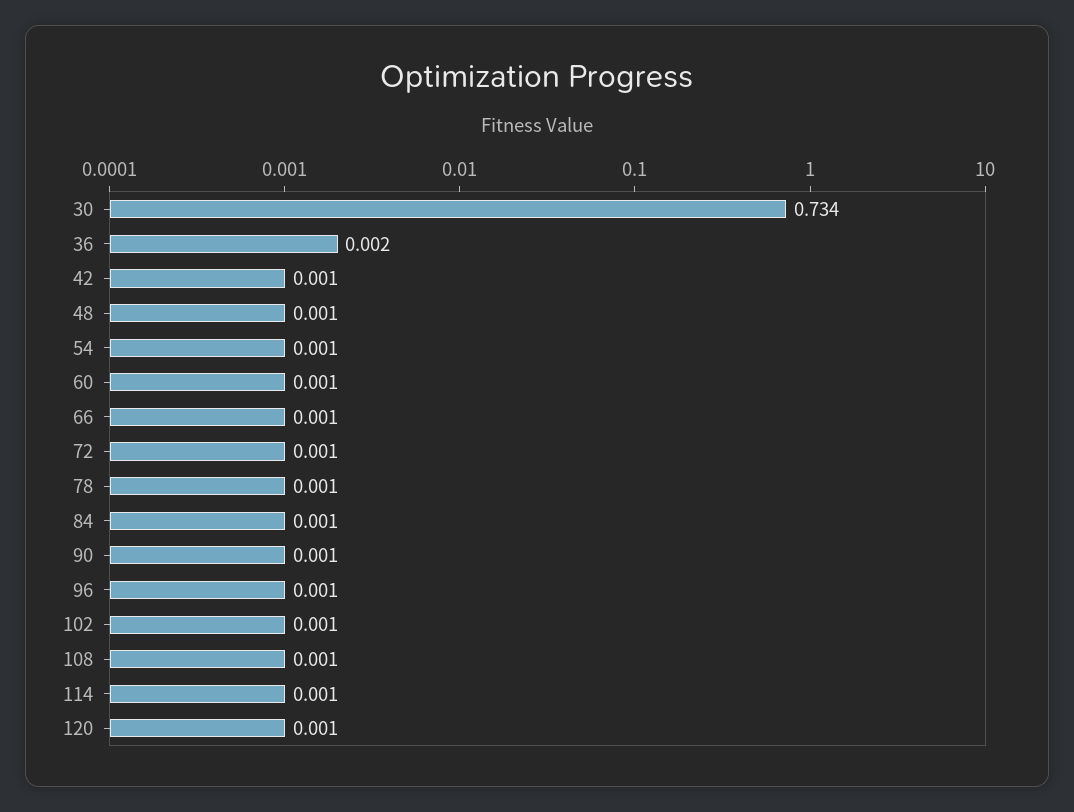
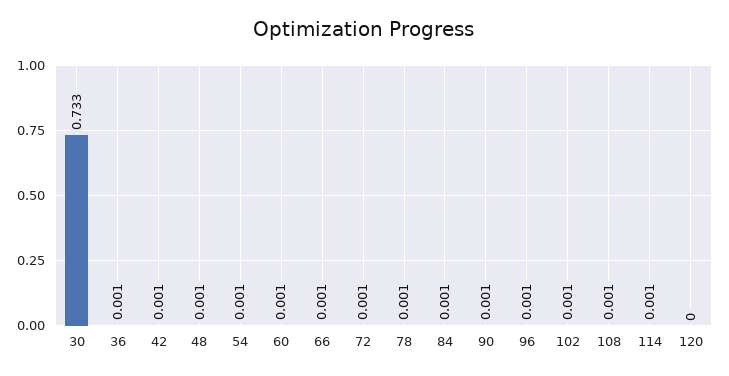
30: 0.734 -> 0.733
36: 0.002 -> 0.001
120: 0.001 -> 0

